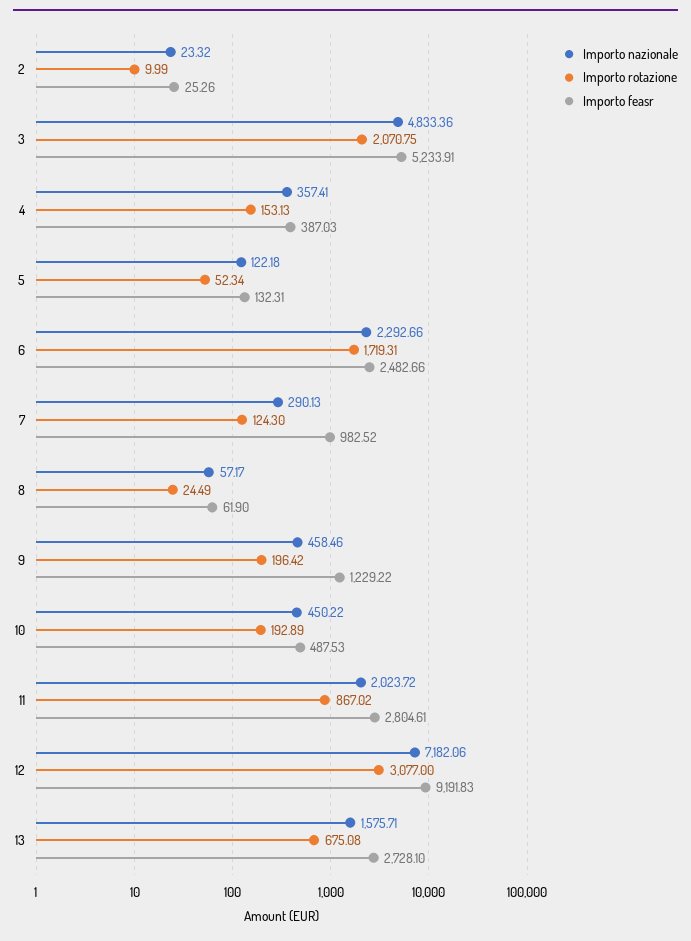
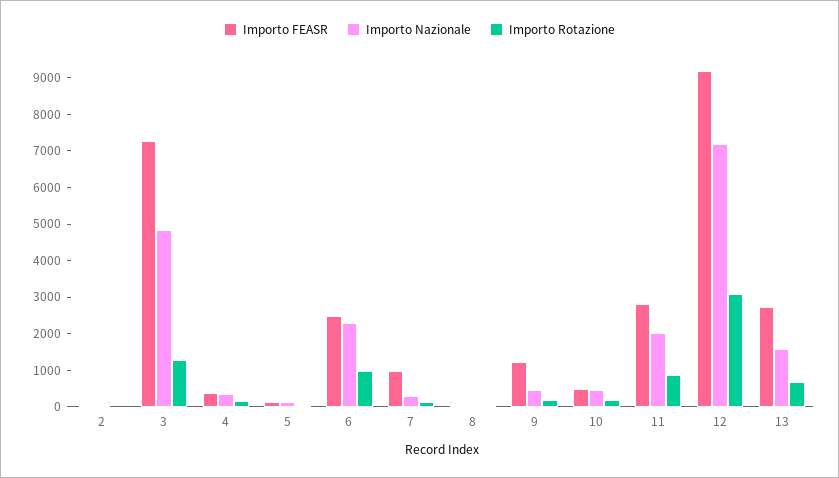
Importo rotazione, 3: 2070.75 -> 1250
Importo feasr, 3: 5233.91 -> 7250
Importo rotazione, 6: 1719.31 -> 1000

